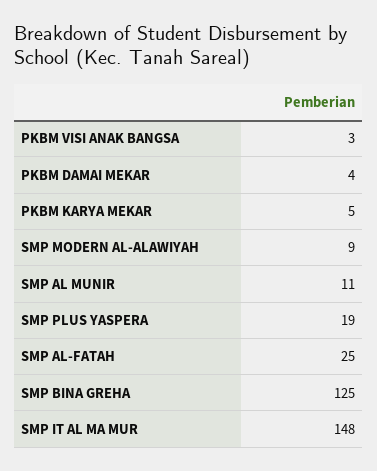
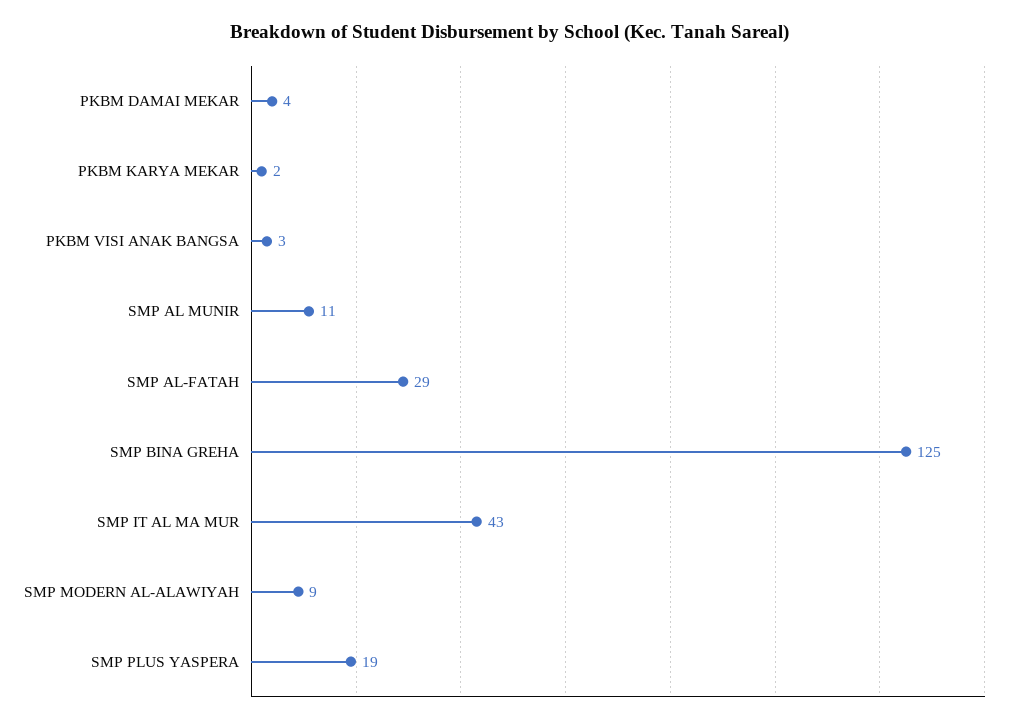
PKBM KARYA MEKAR: 5 -> 2
SMP AL-FATAH: 25 -> 29
SMP IT AL MA MUR: 148 -> 43

